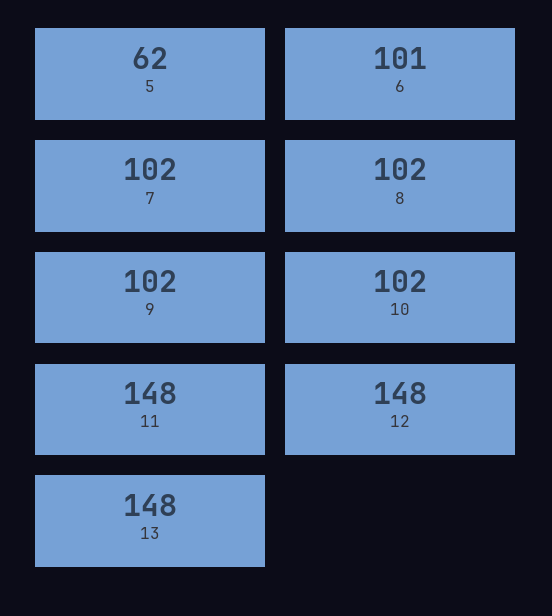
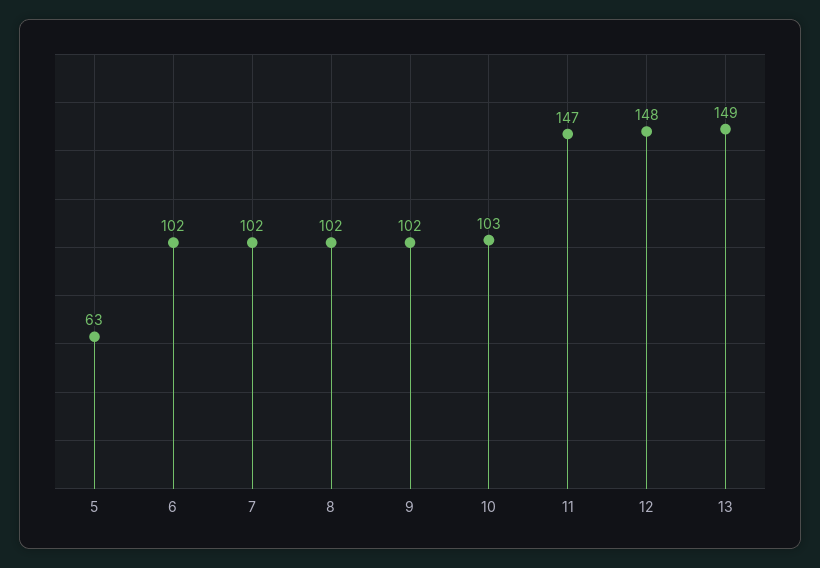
5: 62 -> 63
6: 101 -> 102
10: 102 -> 103
11: 148 -> 147
13: 148 -> 149

